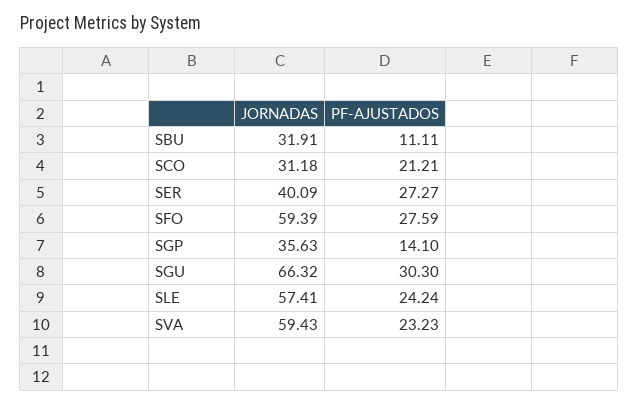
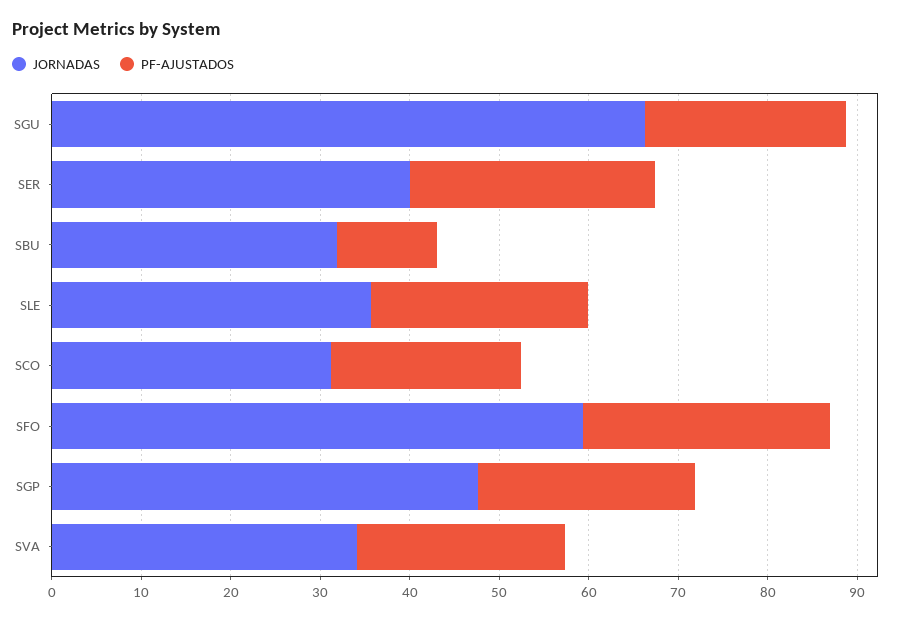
JORNADAS, SGP: 35.63 -> 48
PF-AJUSTADOS, SGP: 14.1 -> 24
PF-AJUSTADOS, SGU: 30.3 -> 22
JORNADAS, SLE: 57.41 -> 36
JORNADAS, SVA: 59.43 -> 34

